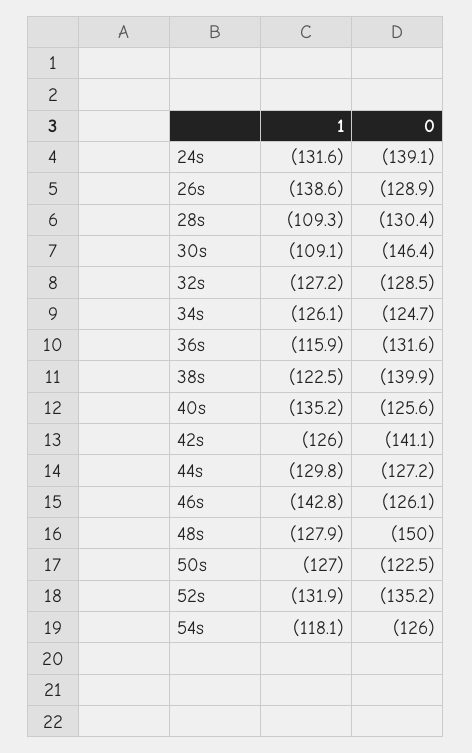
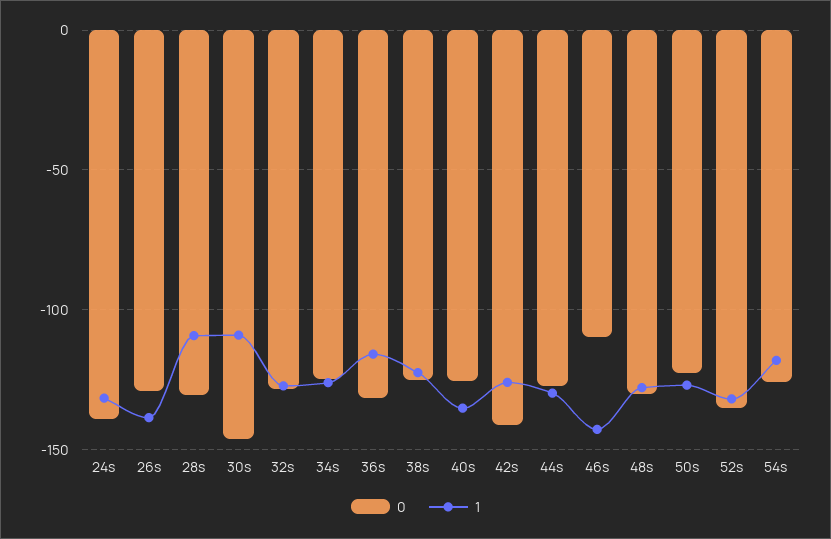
0, 38s: -139.9 -> -125
0, 46s: -126.1 -> -110
0, 48s: -150 -> -130

